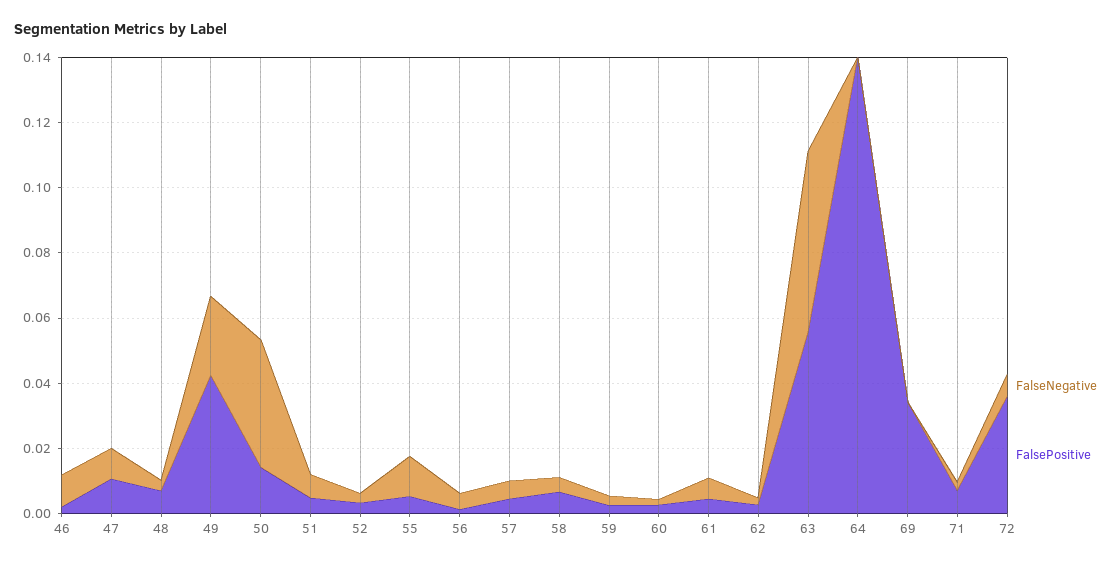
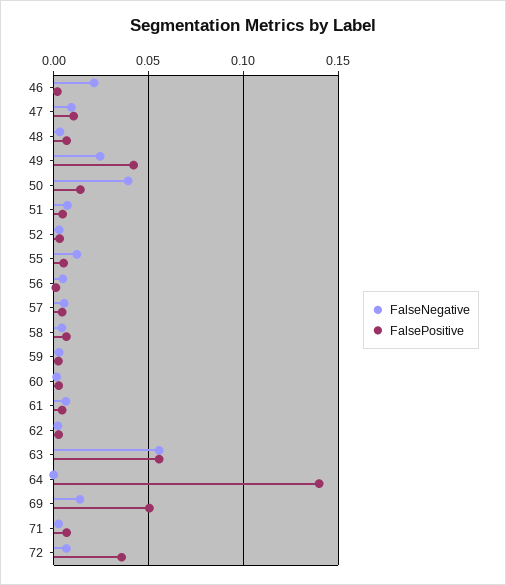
FalseNegative, 46: 0.01 -> 0.02
FalseNegative, 69: 0 -> 0.015
FalsePositive, 69: 0.035 -> 0.05

